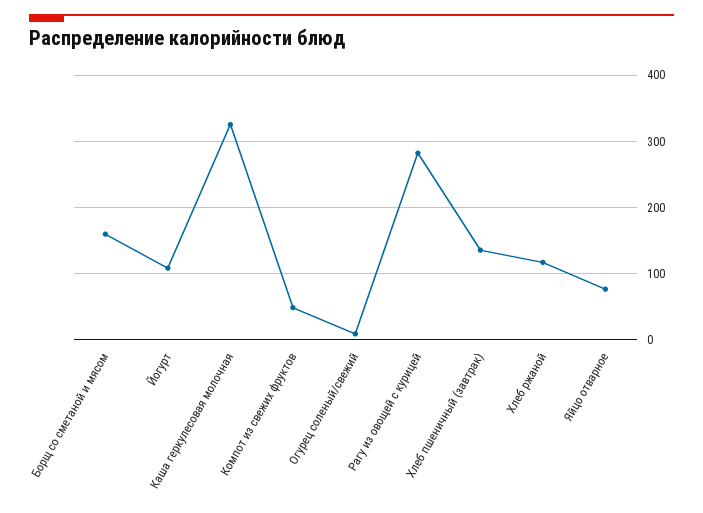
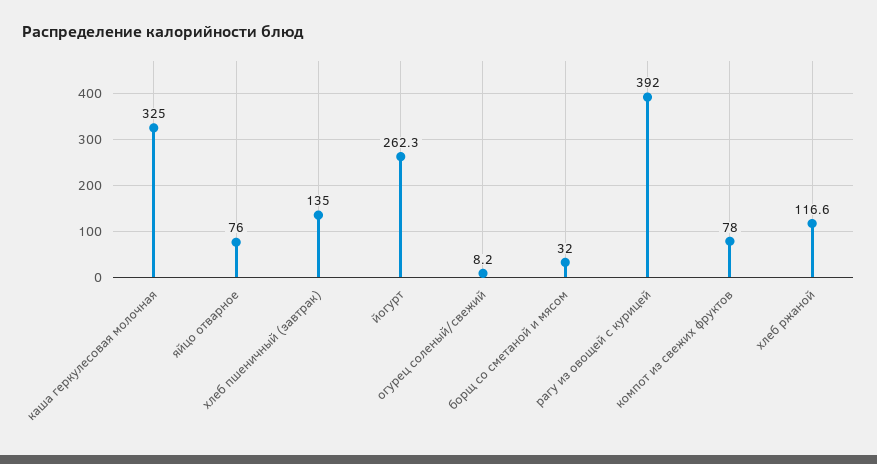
Борщ со сметаной и мясом: 160 -> 32
Йогурт: 110 -> 262.3
Компот из свежих фруктов: 50 -> 78
Рагу из овощей с курицей: 280 -> 392

